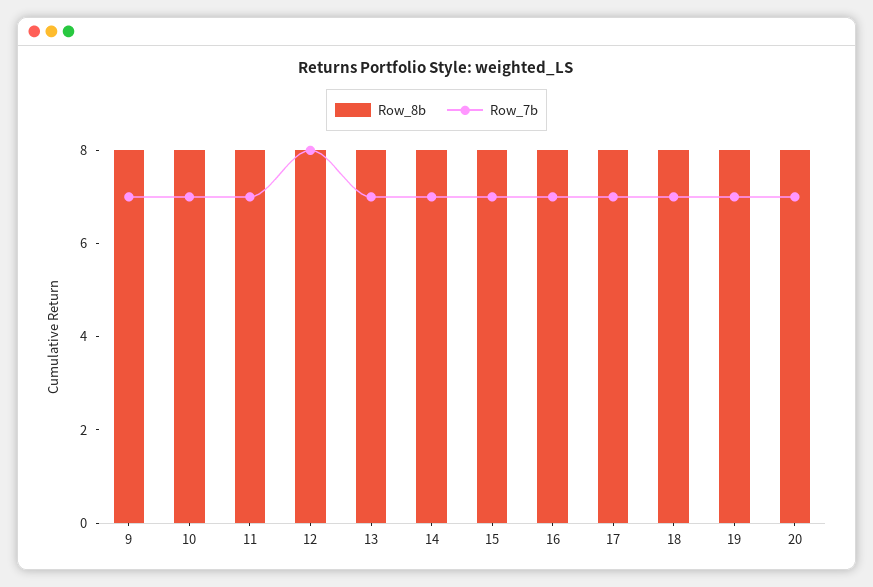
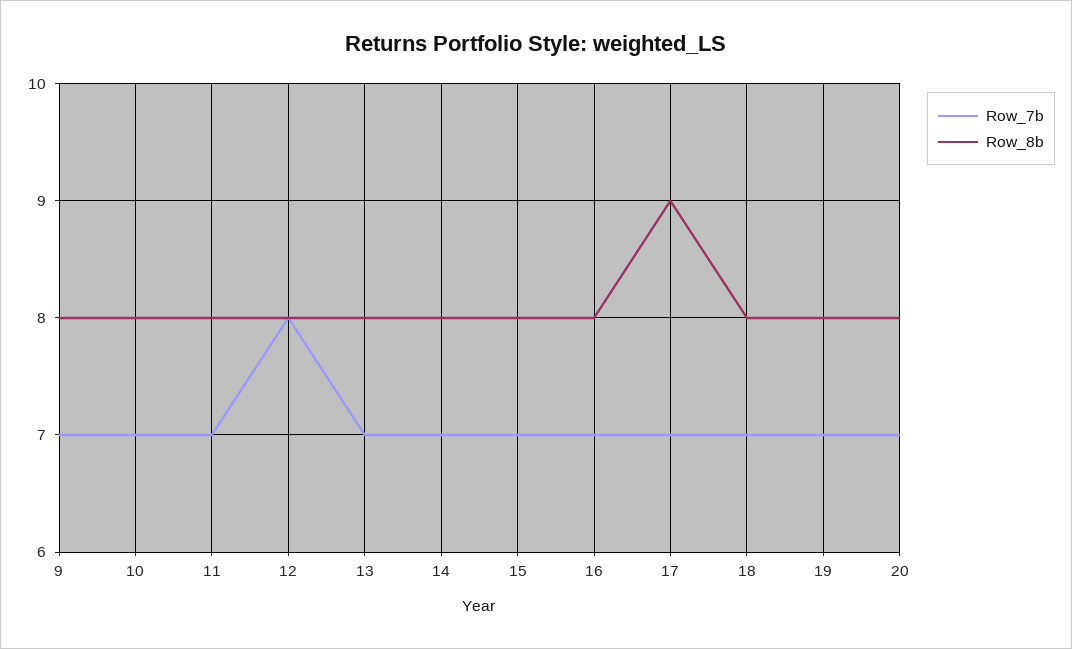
Row_8b, 17: 8 -> 9

